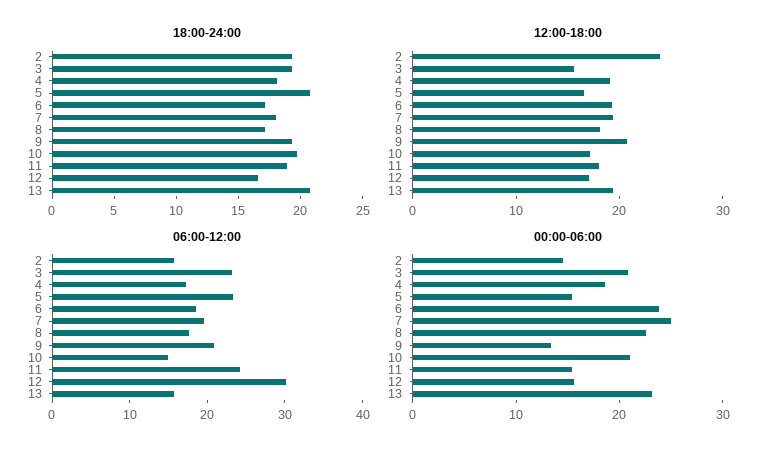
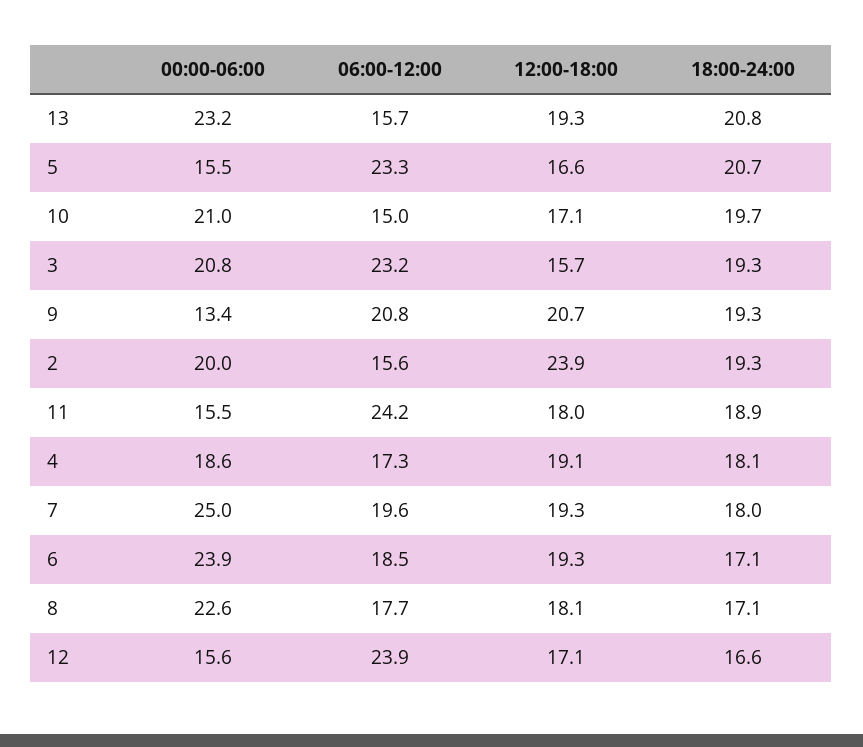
06:00-12:00, 12: 30 -> 23.9
00:00-06:00, 2: 14 -> 20

